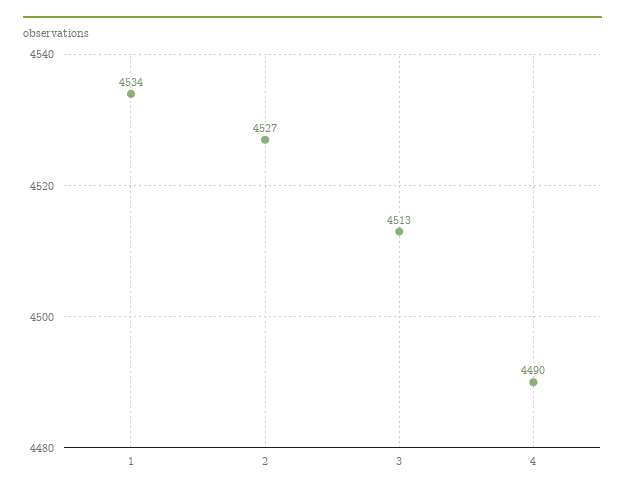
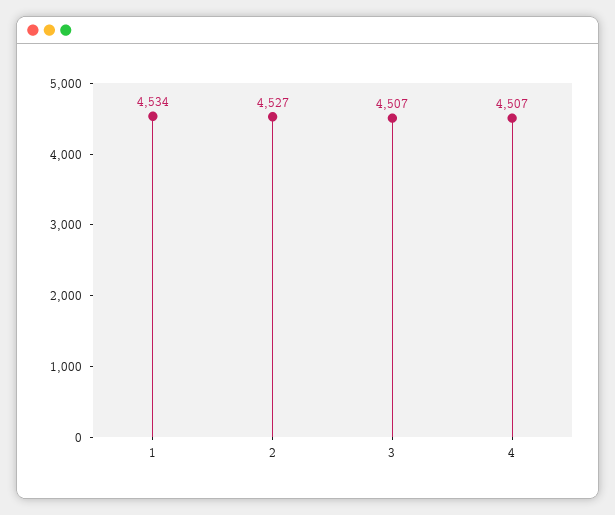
3: 4513 -> 4507
4: 4490 -> 4507

